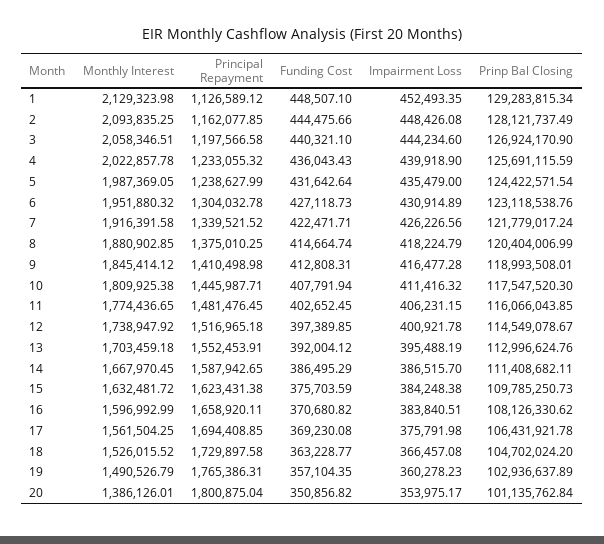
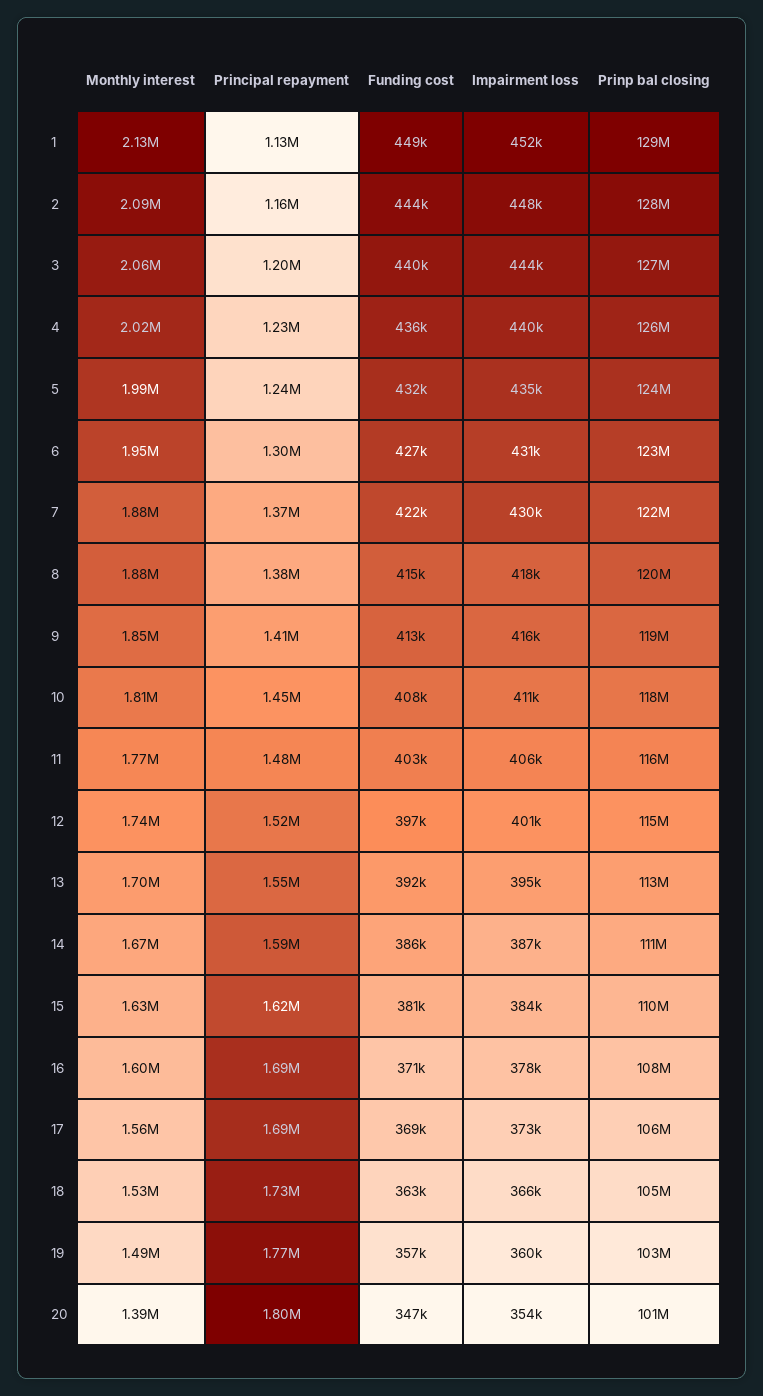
Monthly Interest, 7: 1916391.58 -> 1880000
Principal Repayment, 7: 1339521.52 -> 1370000
Impairment Loss, 7: 426226.56 -> 430000
Funding Cost, 15: 375703.59 -> 381000
Principal Repayment, 16: 1658920.11 -> 1690000
Impairment Loss, 16: 383840.51 -> 378000
Impairment Loss, 17: 375791.98 -> 373000
Funding Cost, 20: 350856.82 -> 347000

